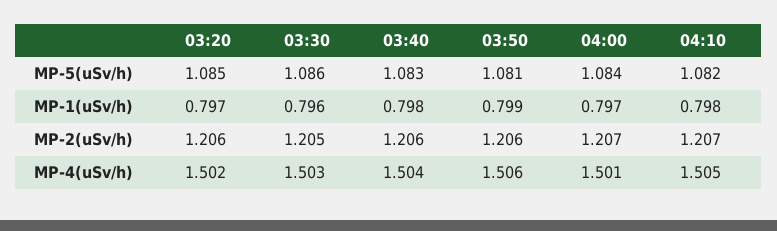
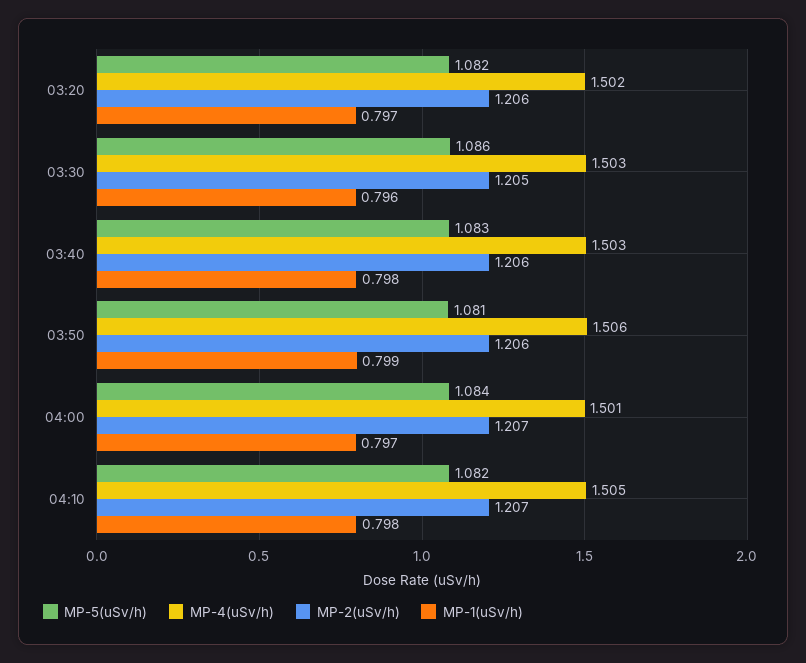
MP-5(uSv/h), 03:20: 1.085 -> 1.082
MP-4(uSv/h), 03:40: 1.504 -> 1.503

